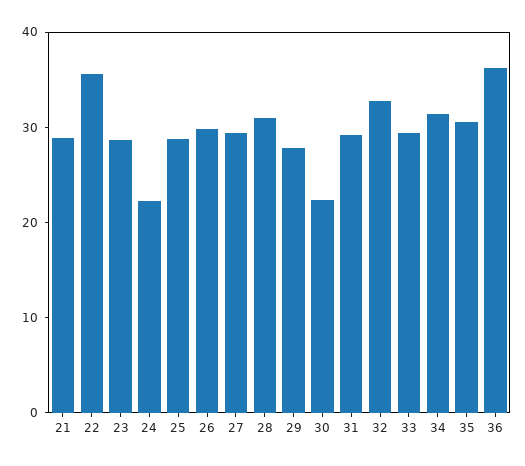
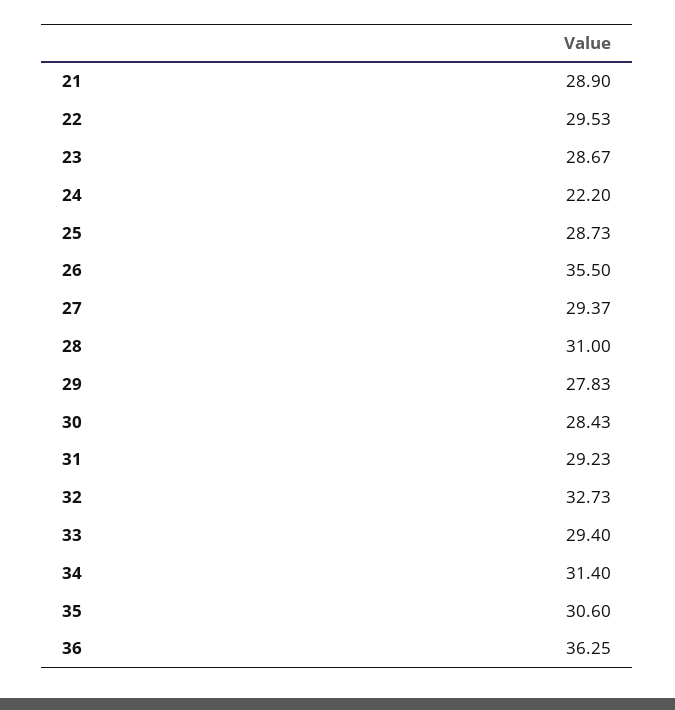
22: 36 -> 29.53
26: 30 -> 35.5
30: 22 -> 28.43

